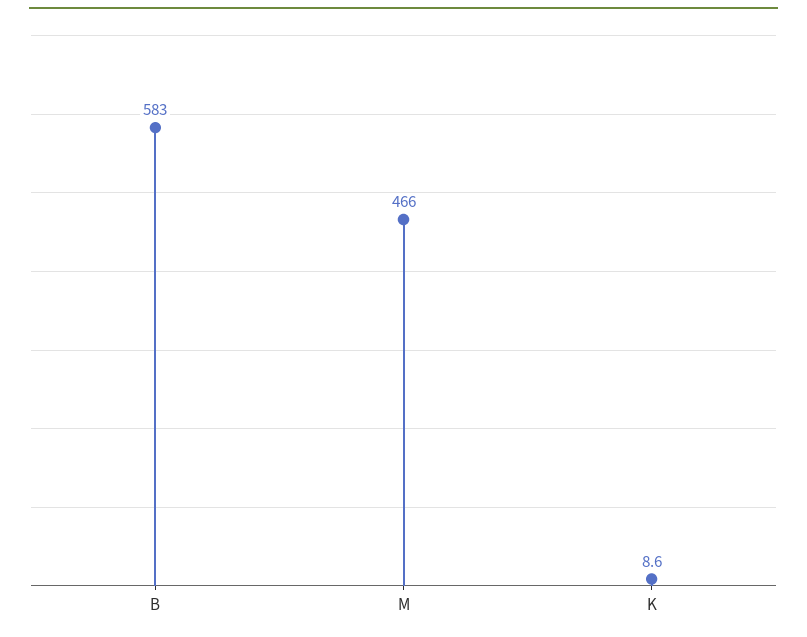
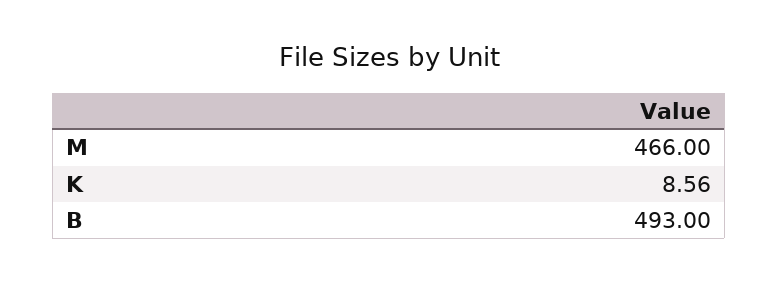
B: 583 -> 493

